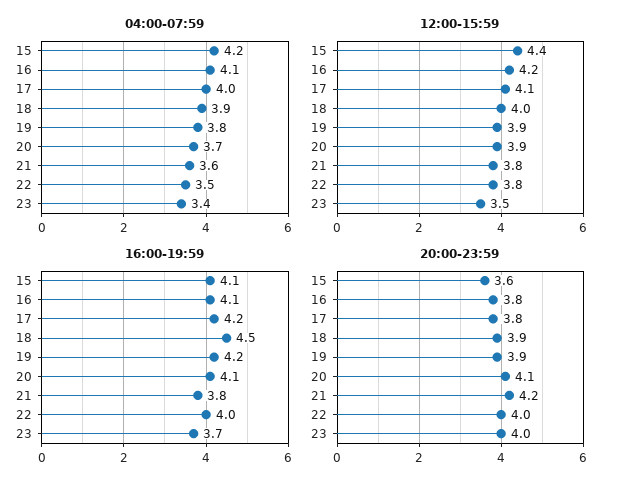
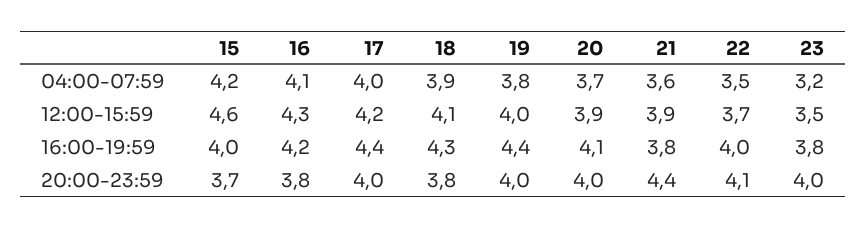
04:00-07:59, 23: 3.4 -> 3.2
12:00-15:59, 15: 4.4 -> 4.6
12:00-15:59, 16: 4.2 -> 4.3
12:00-15:59, 17: 4.1 -> 4.2
12:00-15:59, 18: 4 -> 4.1
12:00-15:59, 19: 3.9 -> 4
12:00-15:59, 21: 3.8 -> 3.9
12:00-15:59, 22: 3.8 -> 3.7
16:00-19:59, 15: 4.1 -> 4
16:00-19:59, 16: 4.1 -> 4.2
16:00-19:59, 17: 4.2 -> 4.4
16:00-19:59, 18: 4.5 -> 4.3
16:00-19:59, 19: 4.2 -> 4.4
16:00-19:59, 23: 3.7 -> 3.8
20:00-23:59, 15: 3.6 -> 3.7
20:00-23:59, 17: 3.8 -> 4
20:00-23:59, 18: 3.9 -> 3.8
20:00-23:59, 19: 3.9 -> 4
20:00-23:59, 20: 4.1 -> 4
20:00-23:59, 21: 4.2 -> 4.4
20:00-23:59, 22: 4 -> 4.1

